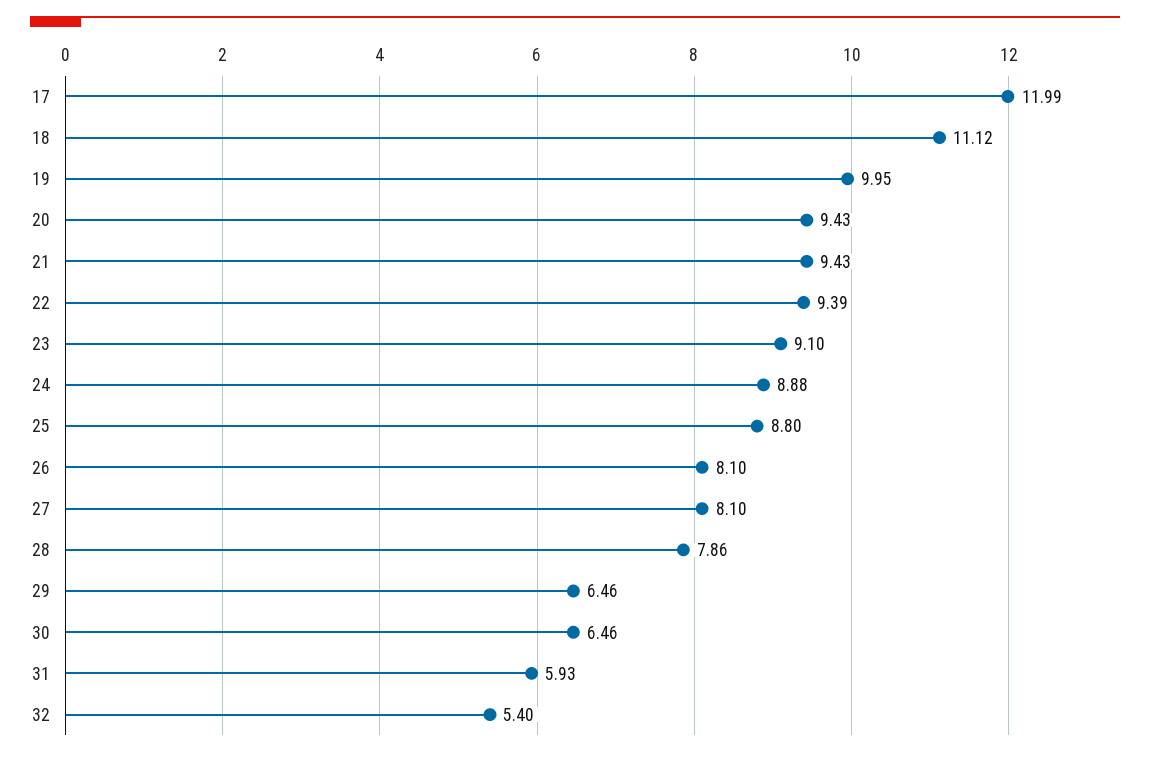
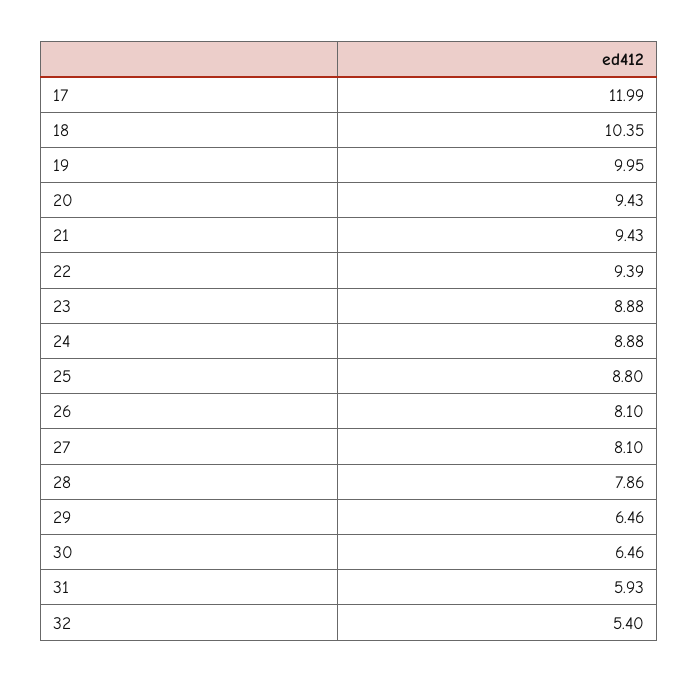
18: 11.12 -> 10.35
23: 9.1 -> 8.88

